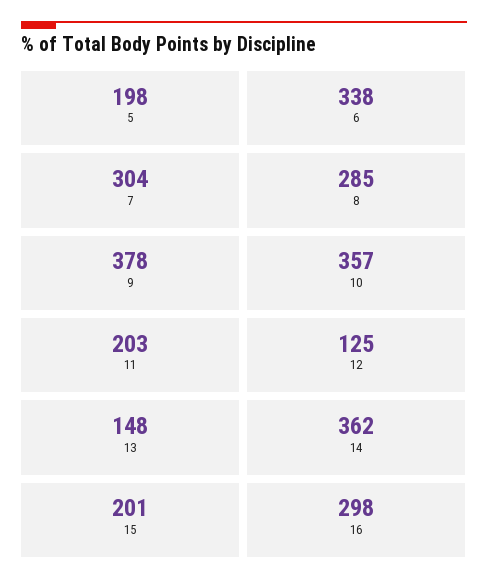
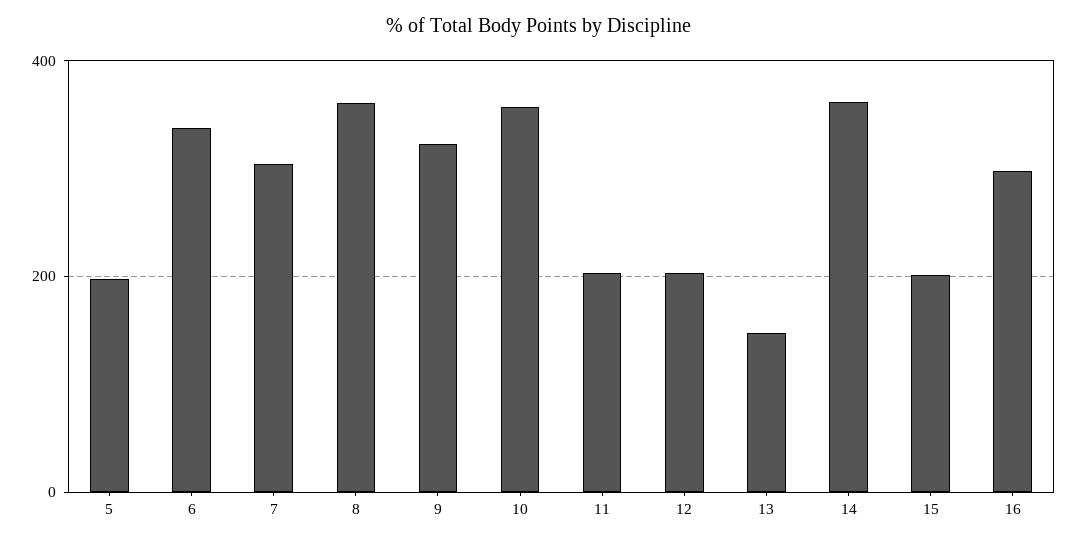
8: 285 -> 360
9: 378 -> 320
12: 125 -> 200

